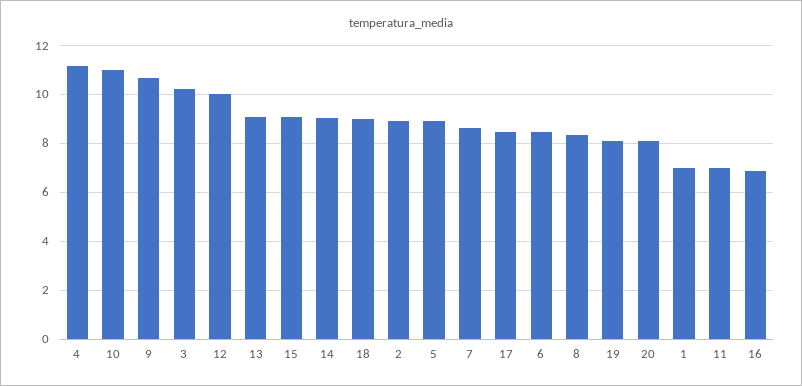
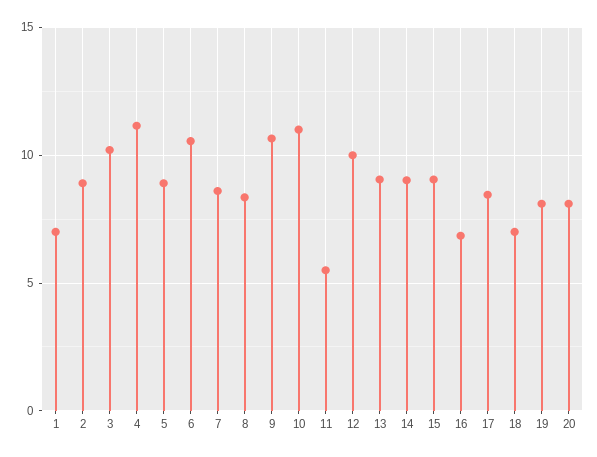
18: 9 -> 7
6: 8.5 -> 10.5
11: 7 -> 5.5

